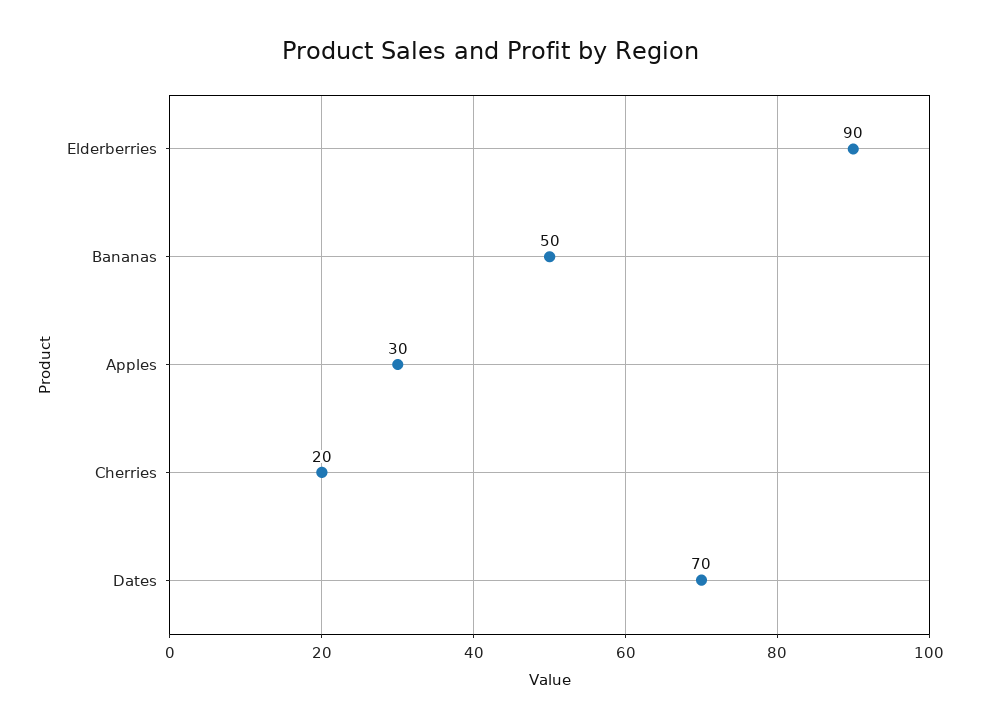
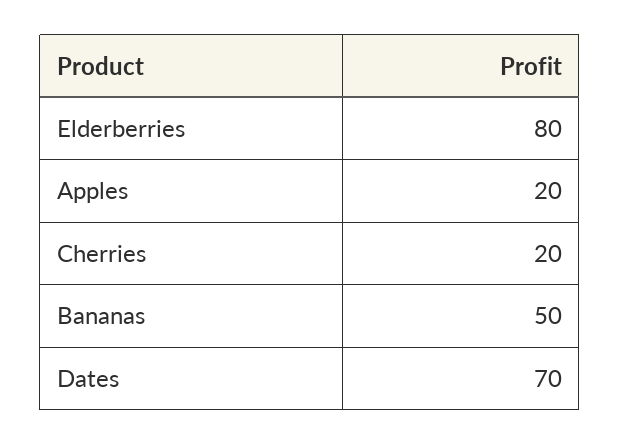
Elderberries: 90 -> 80
Apples: 30 -> 20

